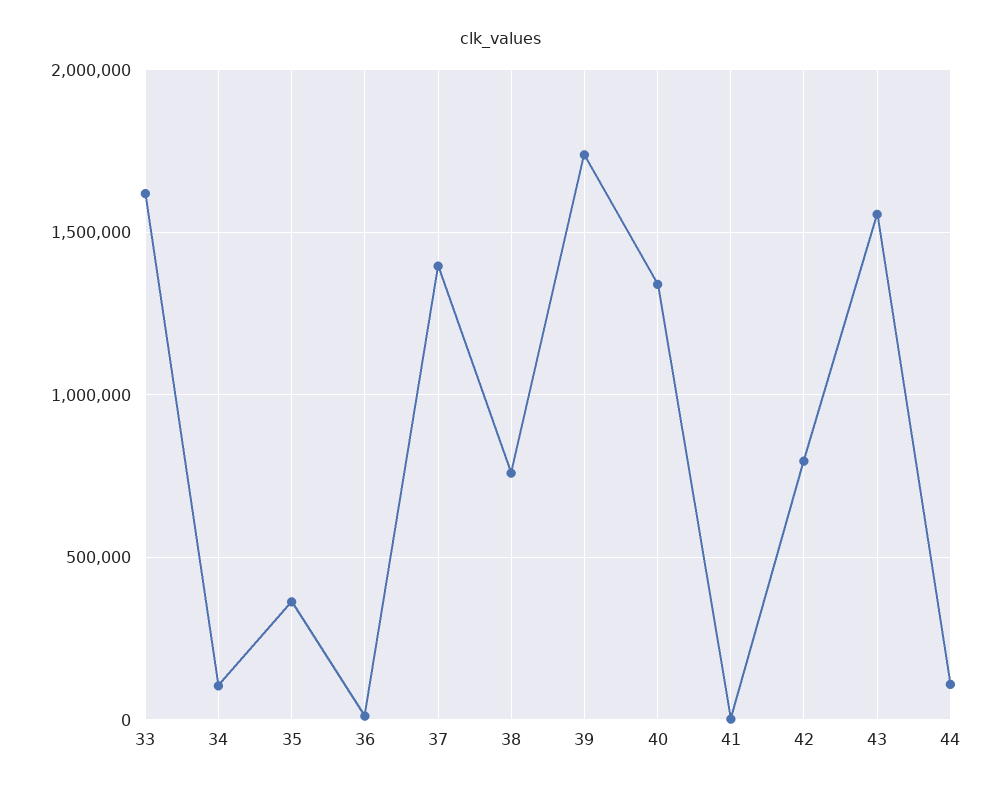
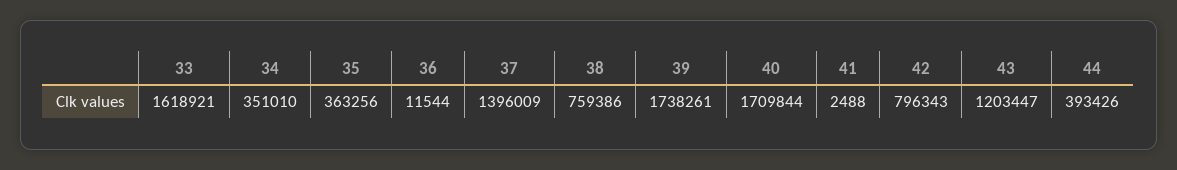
34: 100000 -> 351010
40: 1350000 -> 1709844
43: 1550000 -> 1203447
44: 100000 -> 393426

